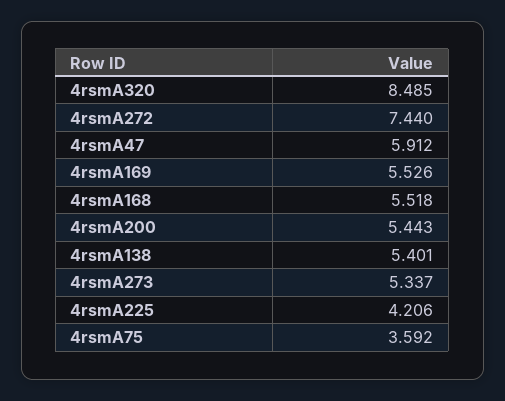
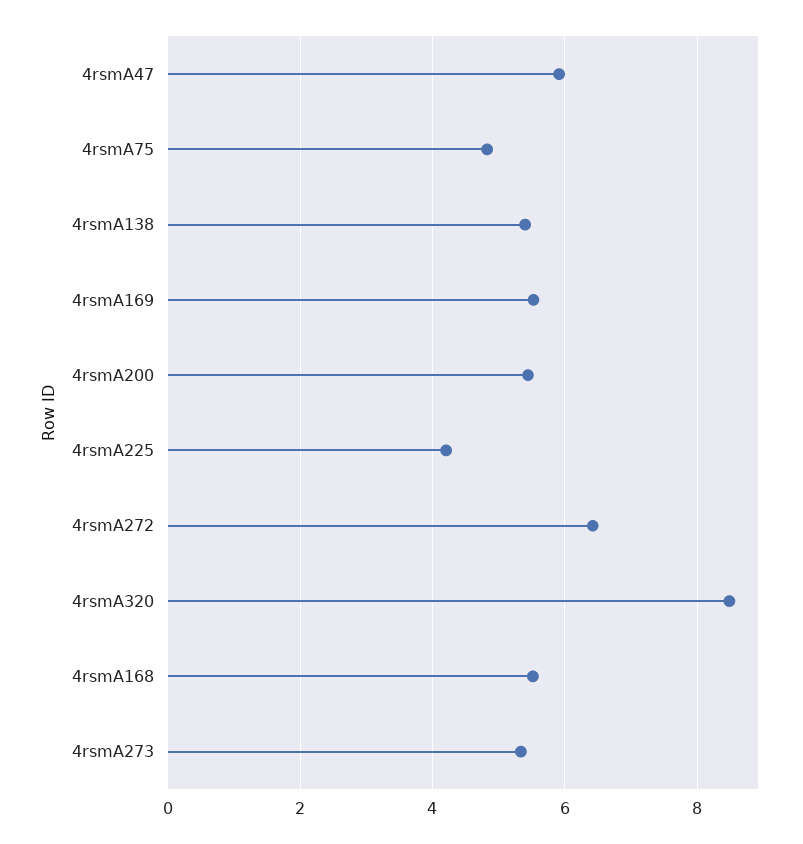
4rsmA272: 7.44 -> 6.4
4rsmA75: 3.592 -> 4.8

